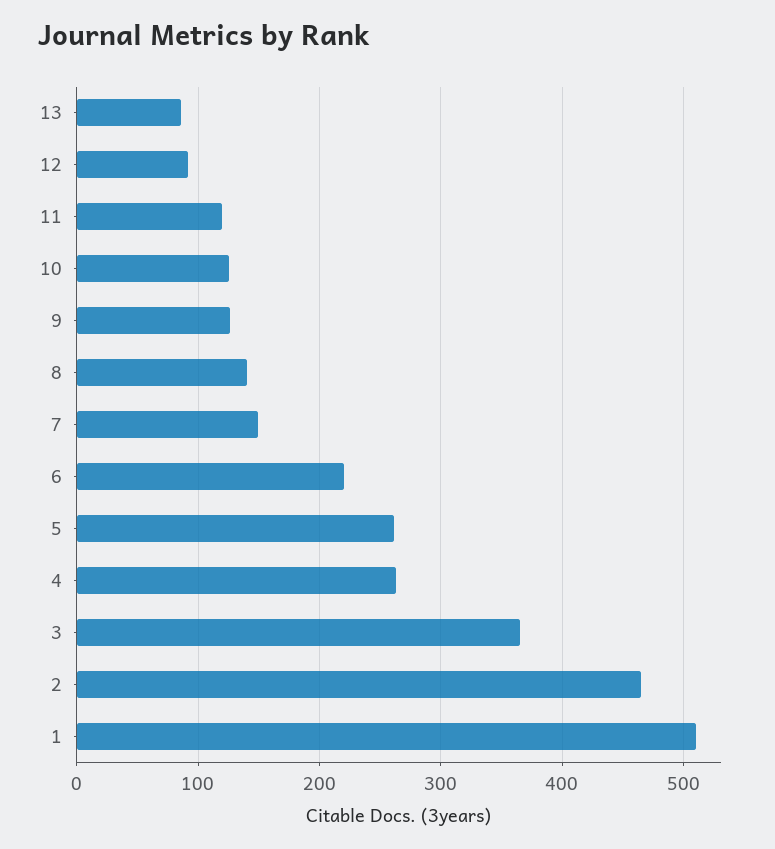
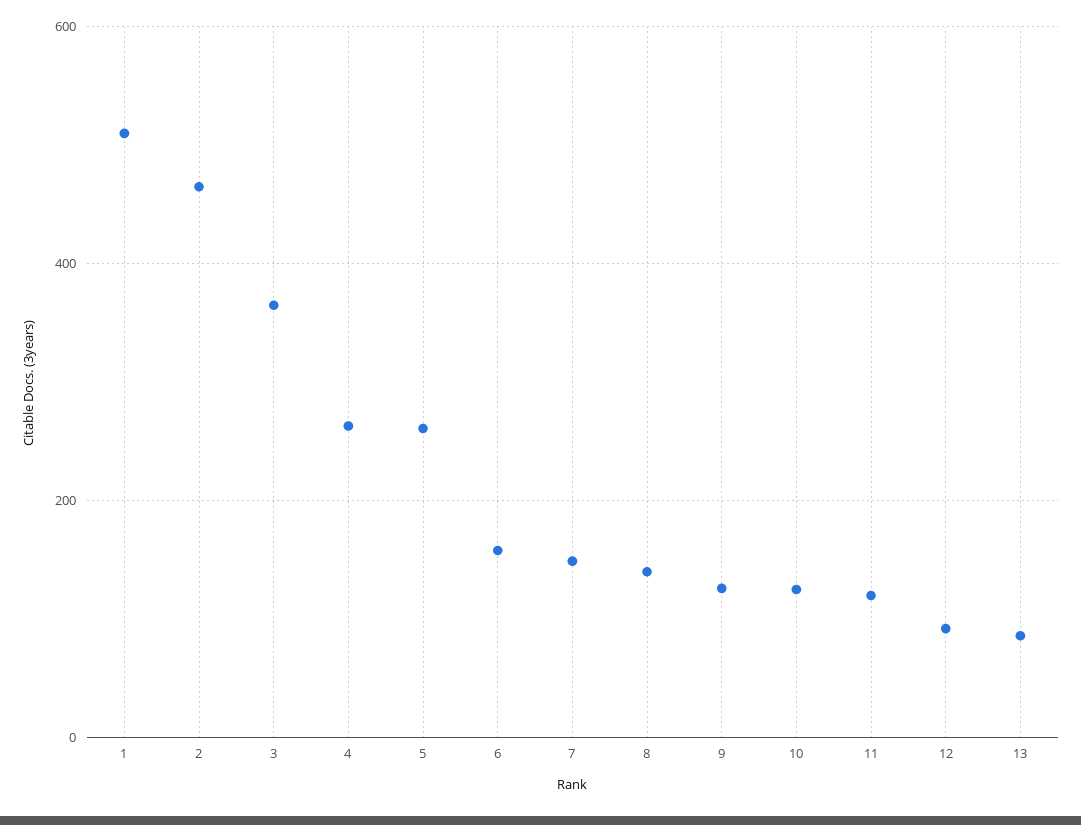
6: 220 -> 160

